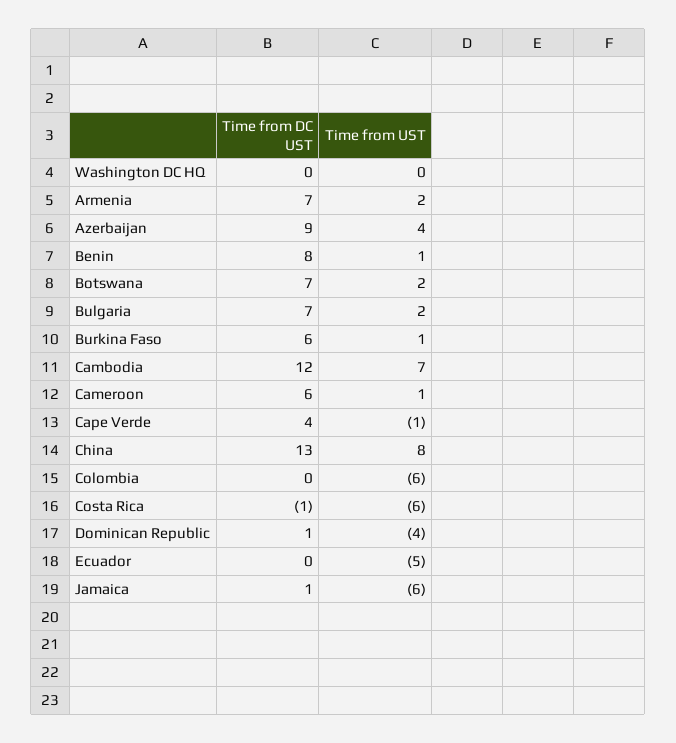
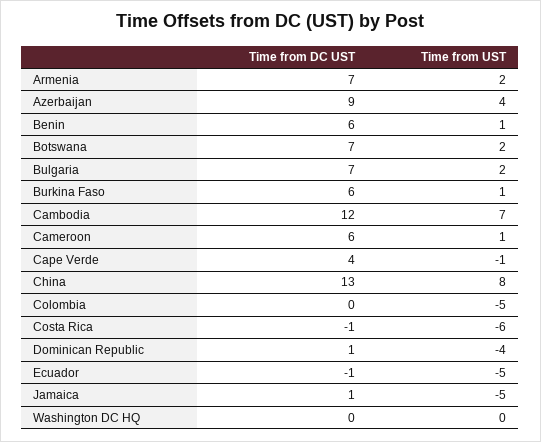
Time from DC UST, Benin: 8 -> 6
Time from UST, Colombia: -6 -> -5
Time from DC UST, Ecuador: 0 -> -1
Time from UST, Jamaica: -6 -> -5

